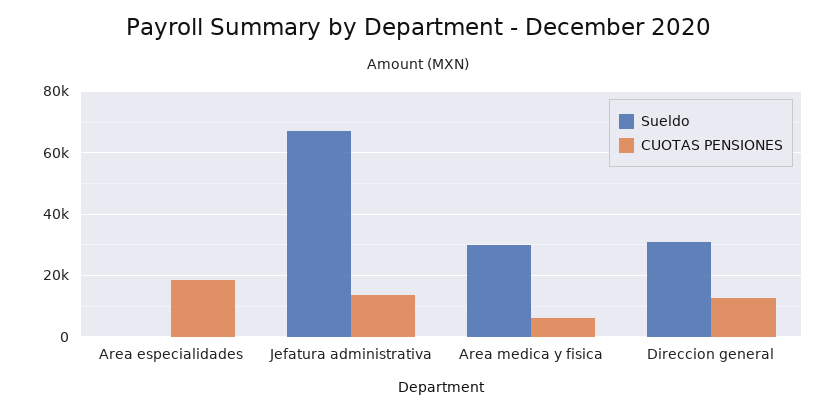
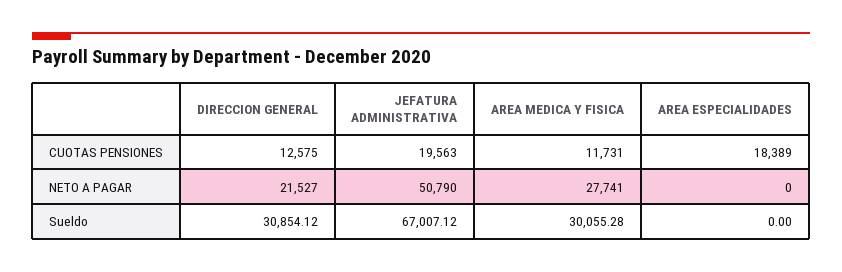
CUOTAS PENSIONES, Jefatura administrativa: 14000 -> 19563
CUOTAS PENSIONES, Area medica y fisica: 6000 -> 11731
NETO A PAGAR, Direccion general: none -> 21527
NETO A PAGAR, Jefatura administrativa: none -> 50790
NETO A PAGAR, Area medica y fisica: none -> 27741
NETO A PAGAR, Area especialidades: none -> 0

